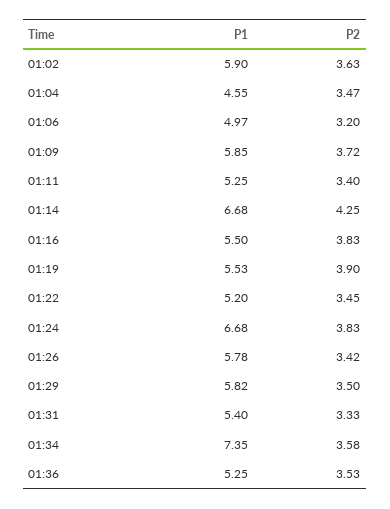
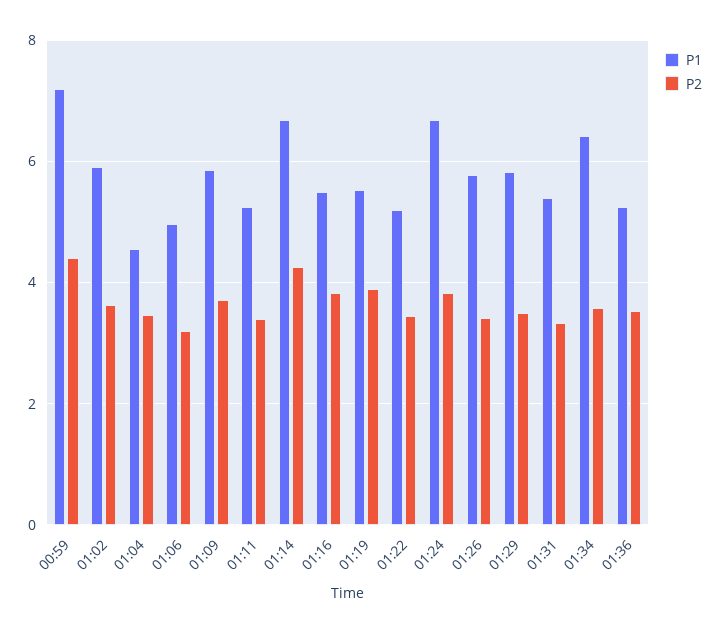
P1, 01:34: 7.35 -> 6.4
P1, 00:59: none -> 7.2
P2, 00:59: none -> 4.4

